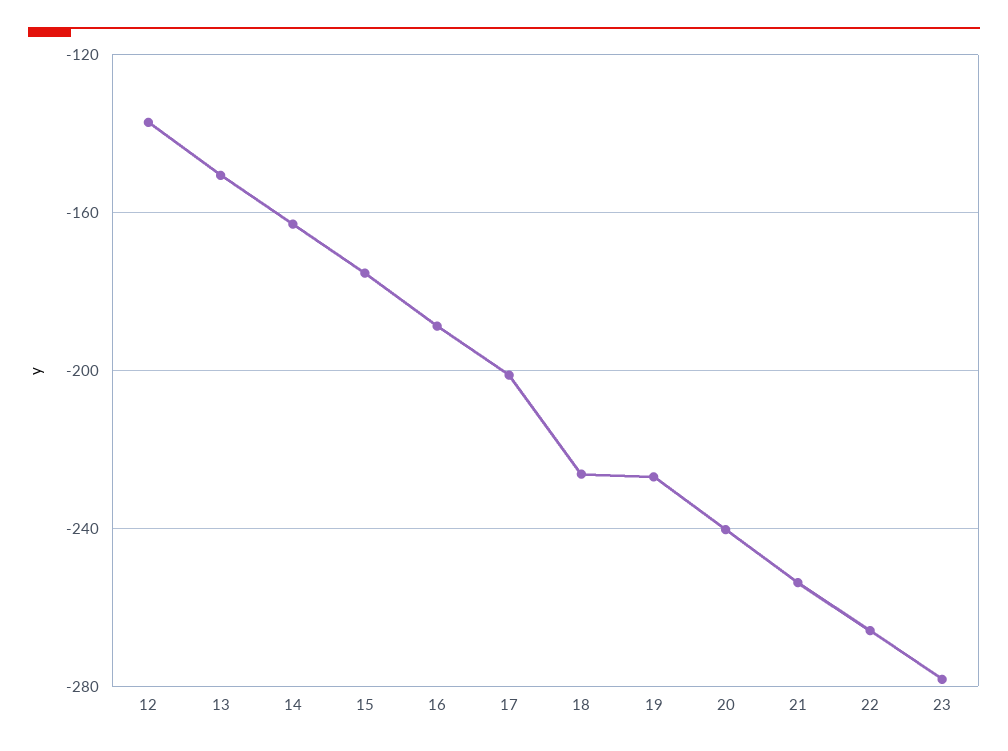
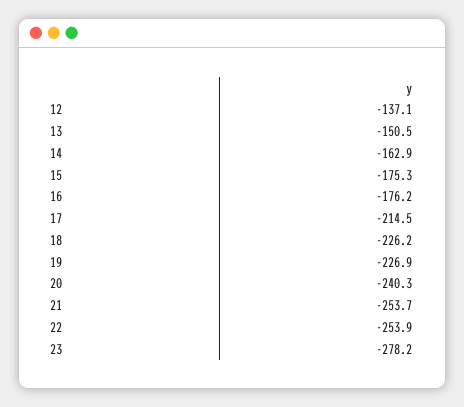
16: -190 -> -176.2
17: -200 -> -214.5
22: -265 -> -253.9

